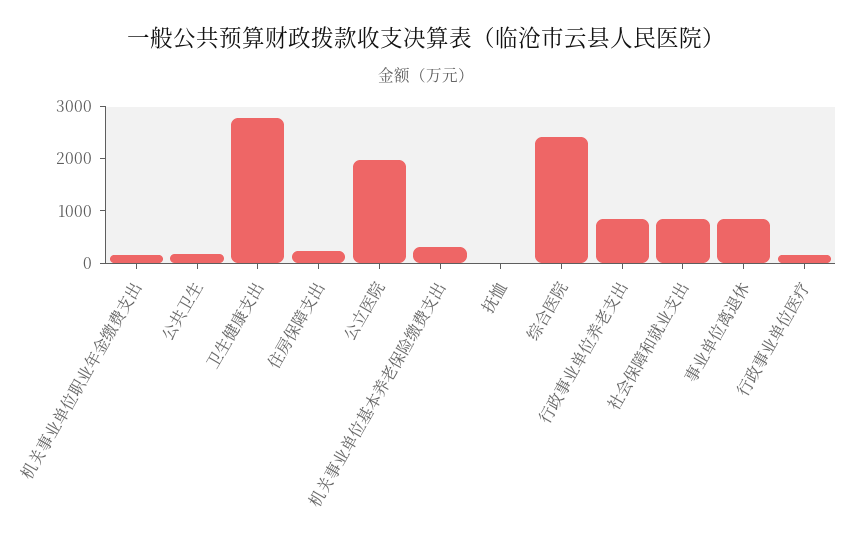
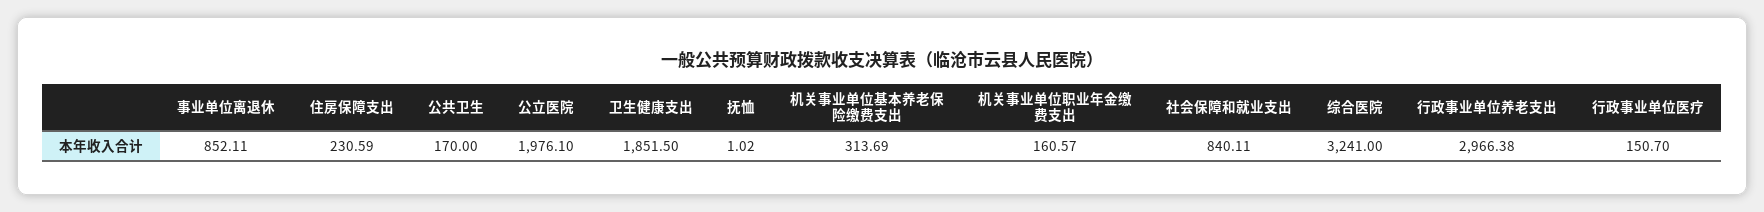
卫生健康支出: 2800 -> 1851.5
综合医院: 2400 -> 3241
行政事业单位养老支出: 800 -> 2966.38

